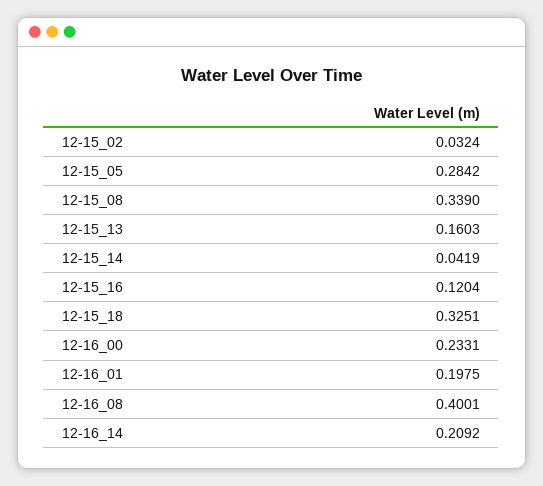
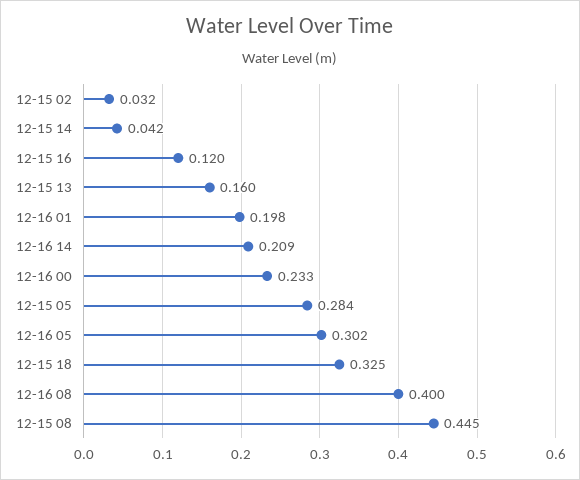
12-15_08: 0.339 -> 0.445
12-16 05: none -> 0.302

